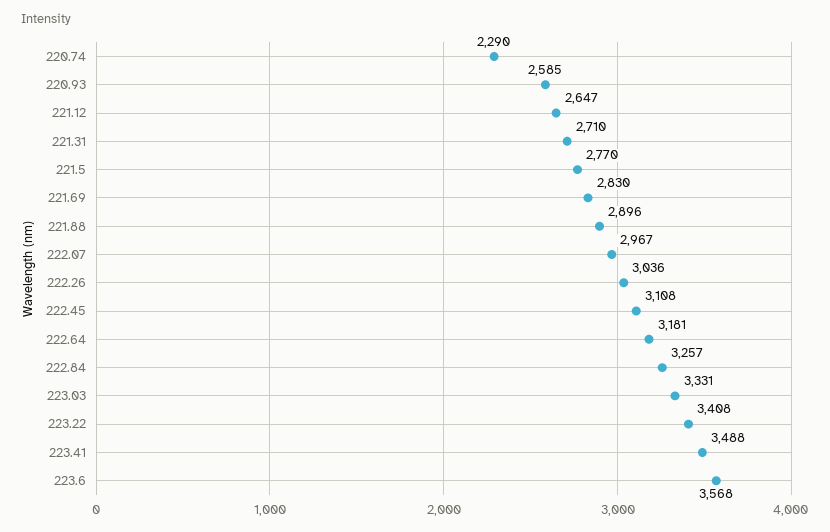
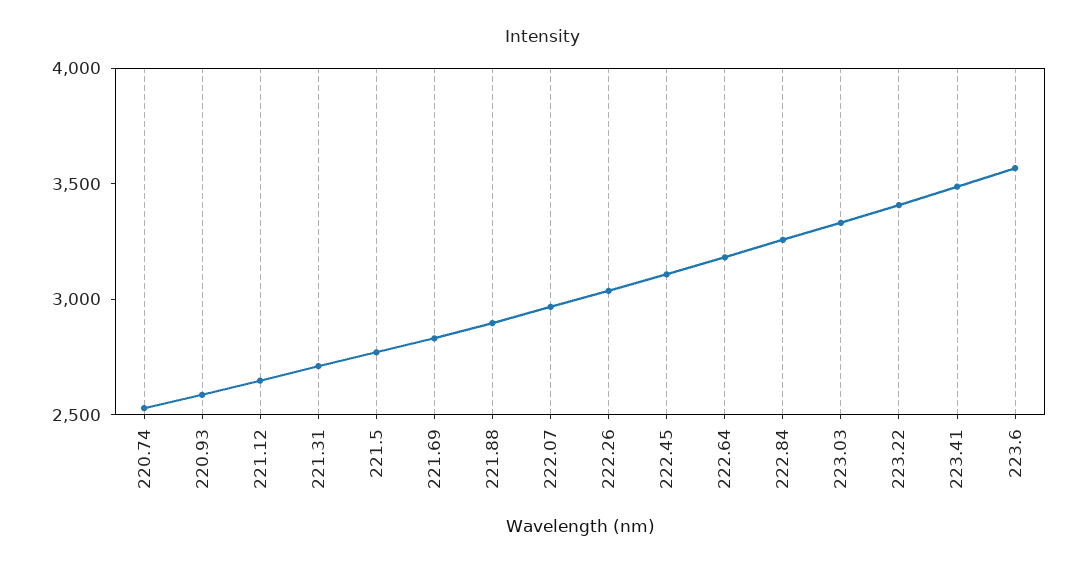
220.74: 2290 -> 2500

